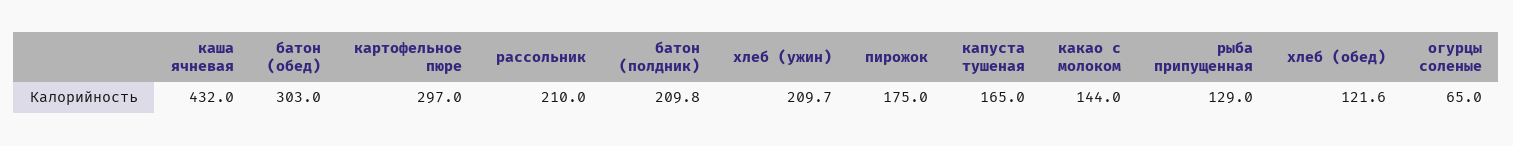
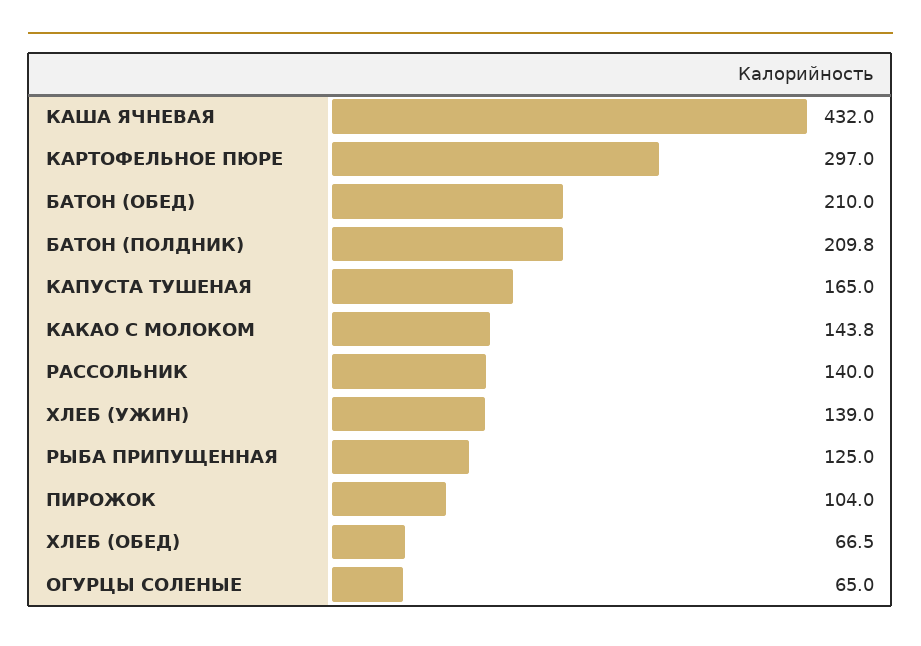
батон (обед): 303 -> 210
рассольник: 210 -> 140
хлеб (ужин): 209.7 -> 139
пирожок: 175 -> 104
какао с молоком: 144 -> 143.8
рыба припущенная: 129 -> 125
хлеб (обед): 121.6 -> 66.5

